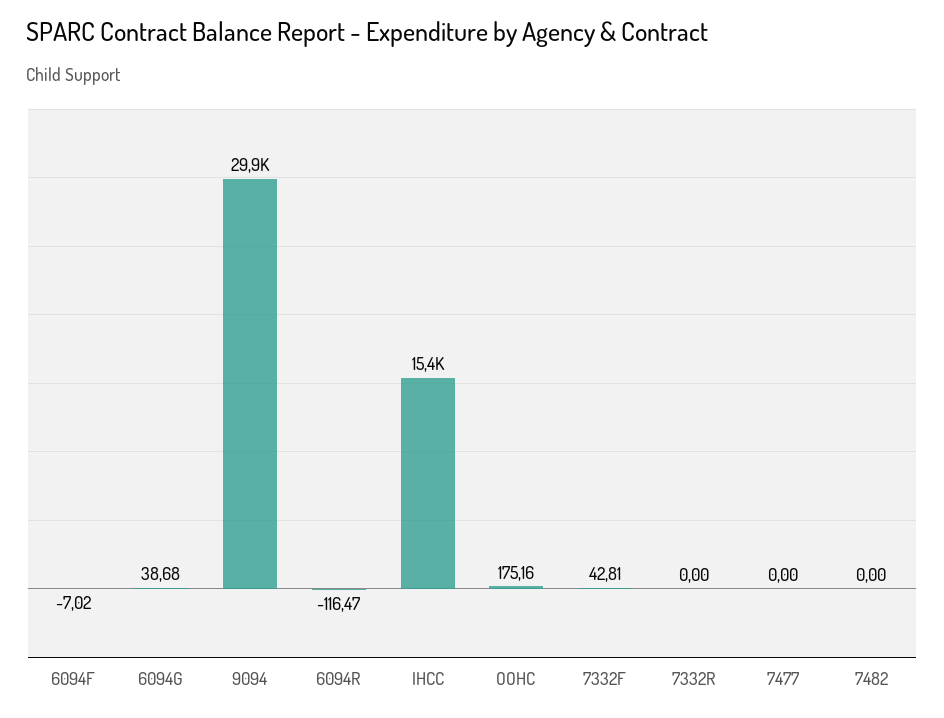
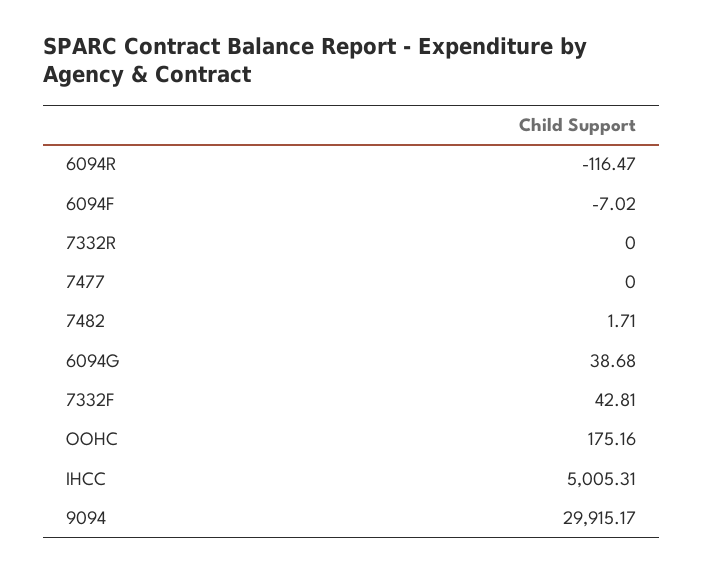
IHCC: 15400 -> 5005.31
7482: 0 -> 1.71

